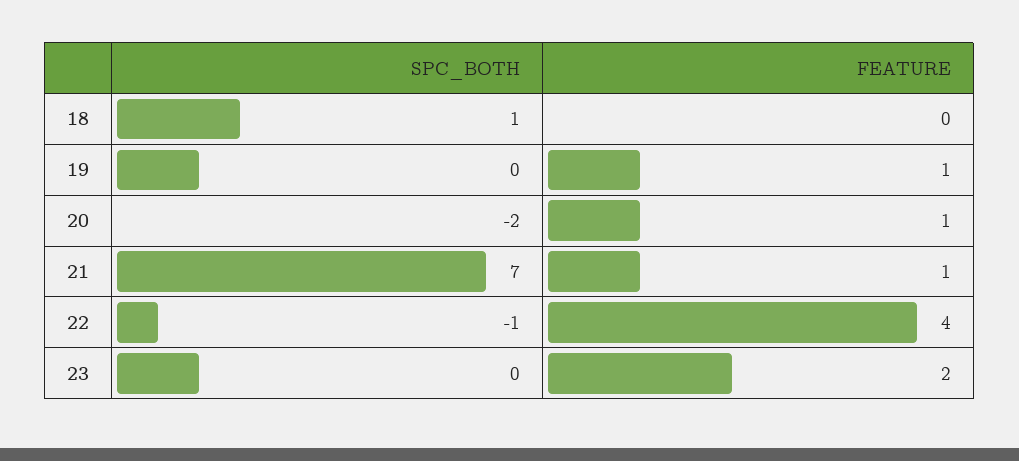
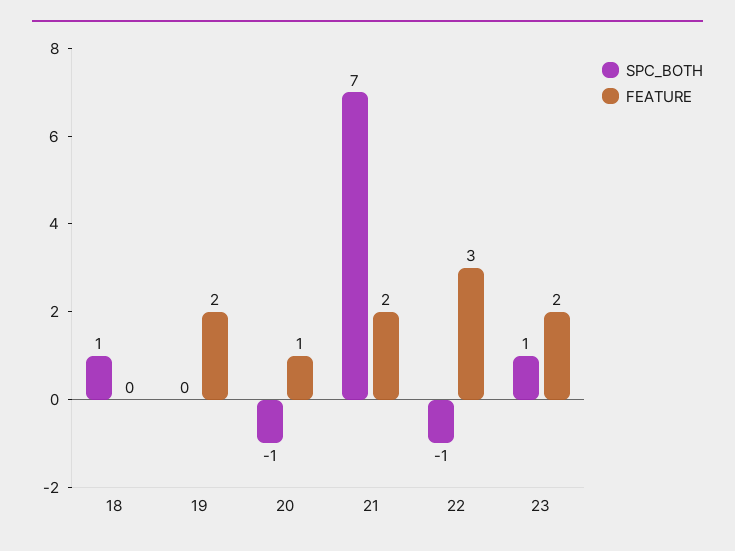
FEATURE, 19: 1 -> 2
SPC_BOTH, 20: -2 -> -1
FEATURE, 21: 1 -> 2
FEATURE, 22: 4 -> 3
SPC_BOTH, 23: 0 -> 1

